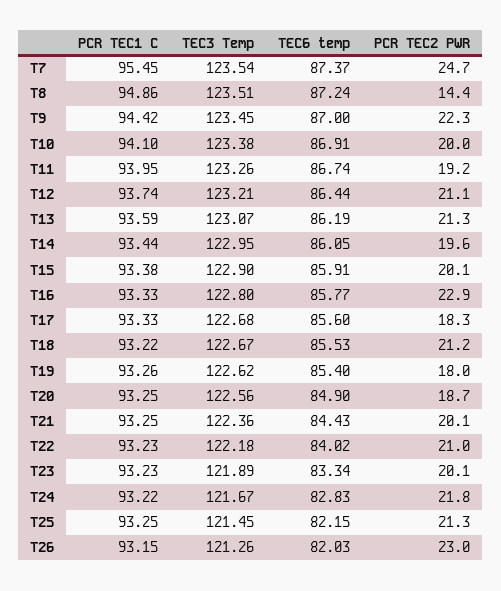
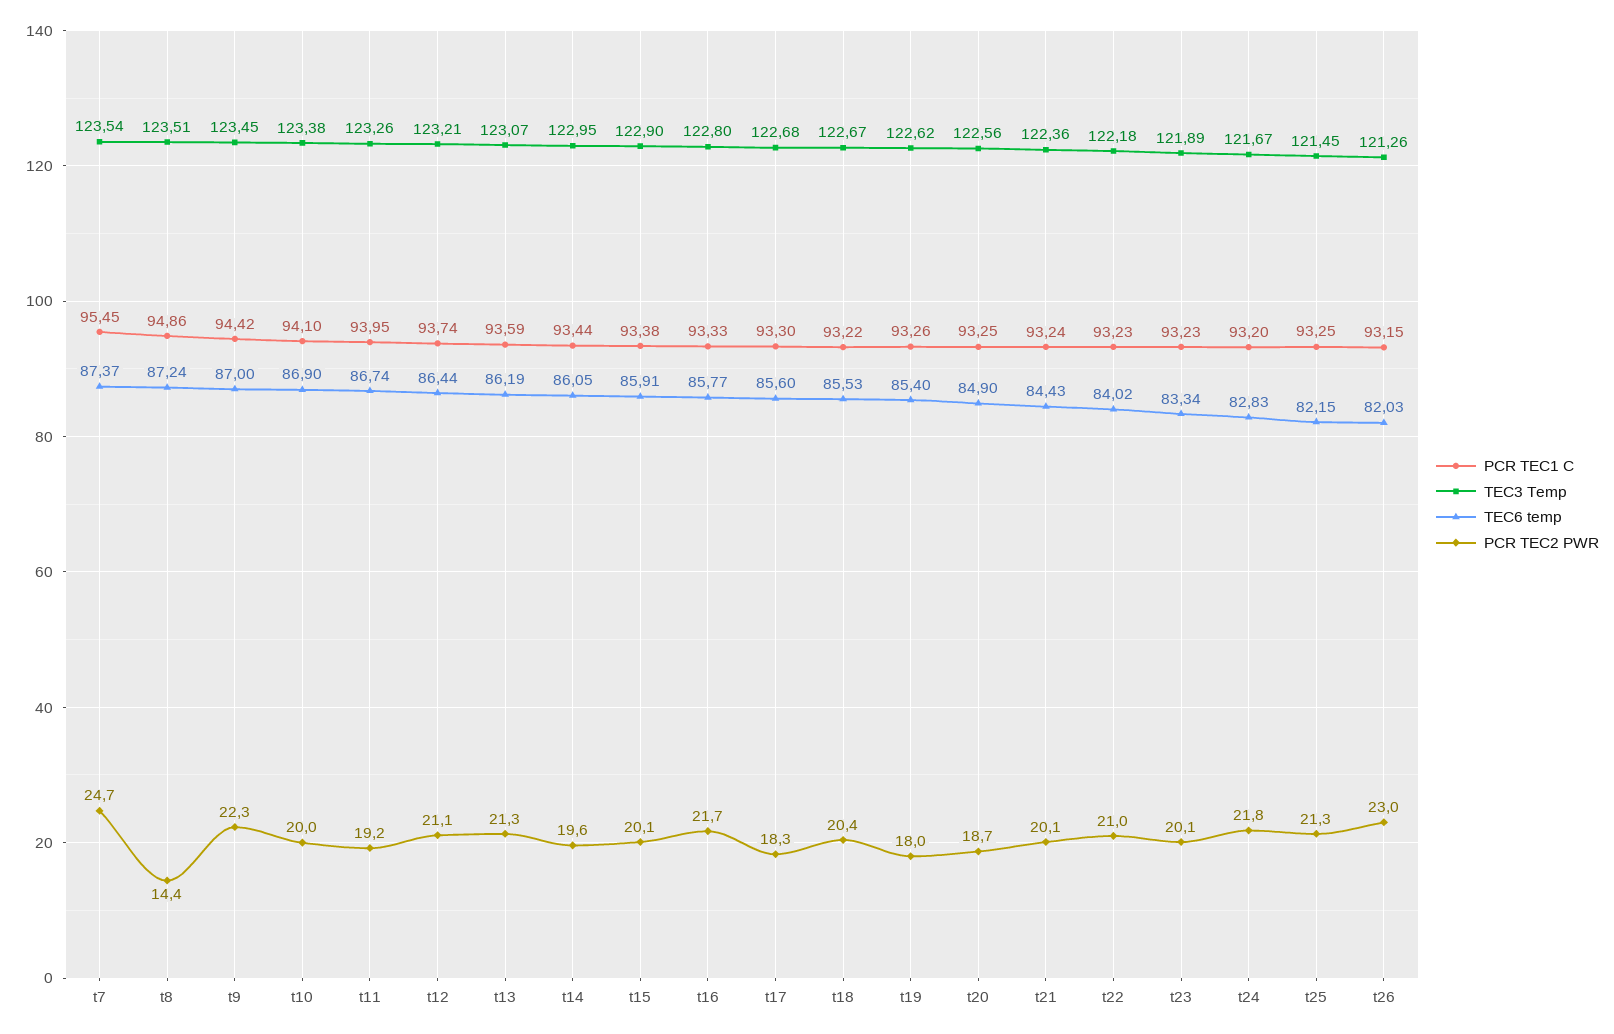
TEC6 temp, T10: 86.91 -> 86.9
PCR TEC2 PWR, T16: 22.9 -> 21.7
PCR TEC1 C, T17: 93.33 -> 93.3
PCR TEC2 PWR, T18: 21.2 -> 20.4
PCR TEC1 C, T21: 93.25 -> 93.24
PCR TEC1 C, T24: 93.22 -> 93.2

